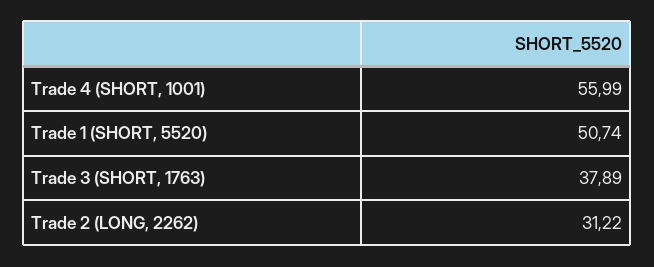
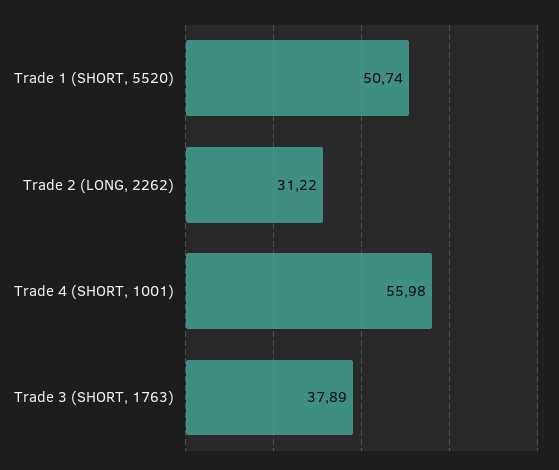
Trade 4 (SHORT, 1001): 55.99 -> 55.98

